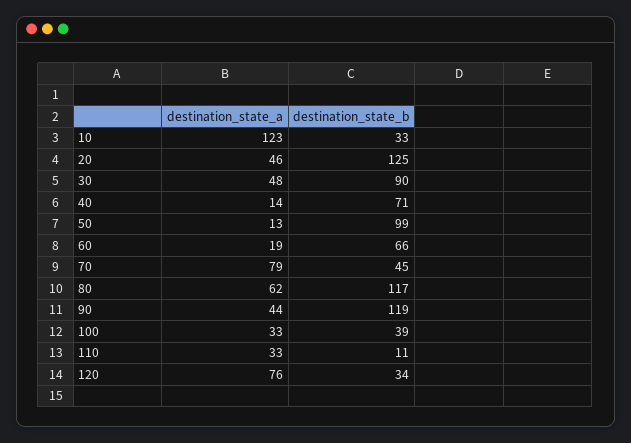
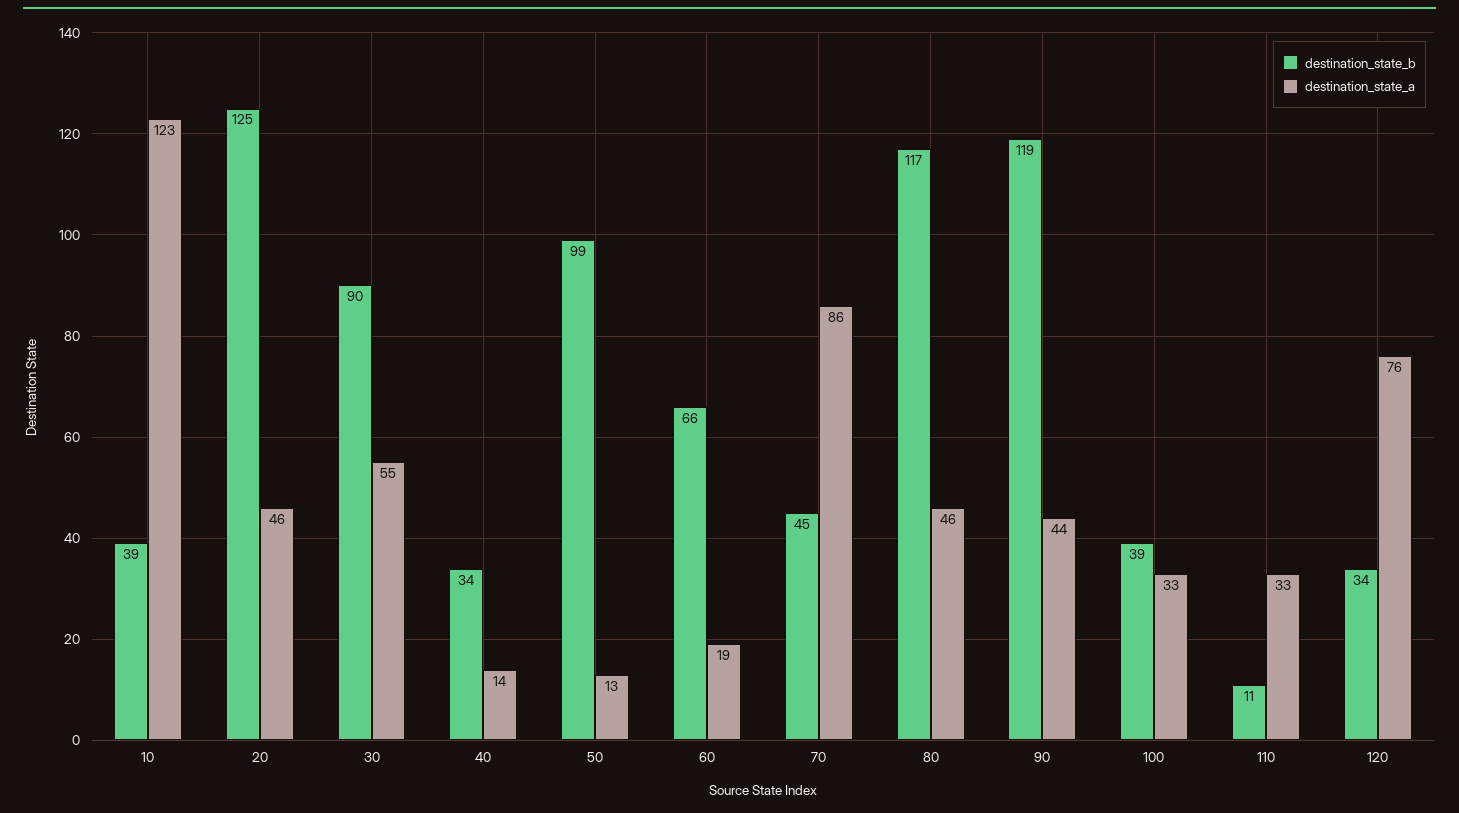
destination_state_b, 10: 33 -> 39
destination_state_a, 30: 48 -> 55
destination_state_b, 40: 71 -> 34
destination_state_a, 70: 79 -> 86
destination_state_a, 80: 62 -> 46

